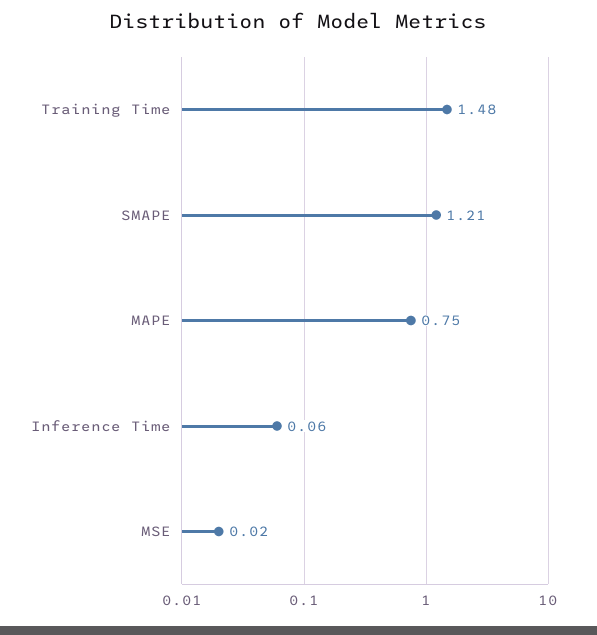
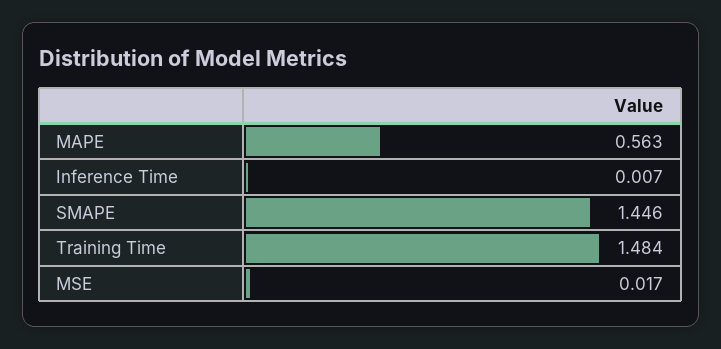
SMAPE: 1.21 -> 1.446
MAPE: 0.75 -> 0.563
Inference Time: 0.06 -> 0.007

